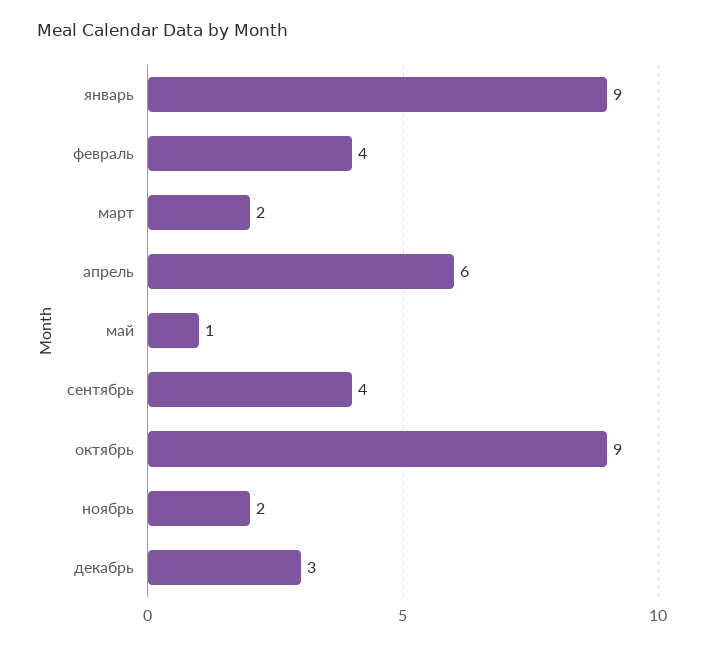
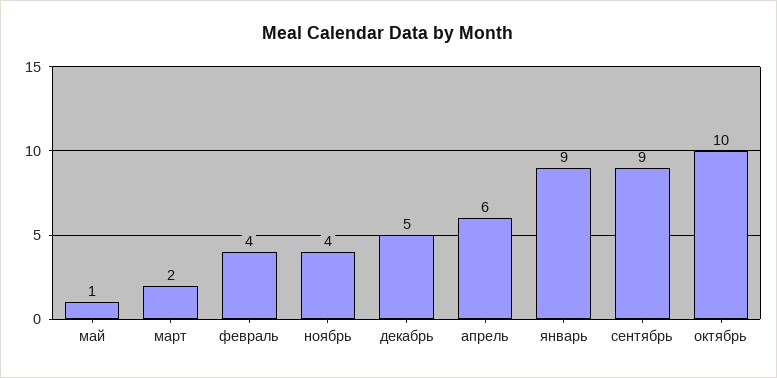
сентябрь: 4 -> 9
октябрь: 9 -> 10
ноябрь: 2 -> 4
декабрь: 3 -> 5

